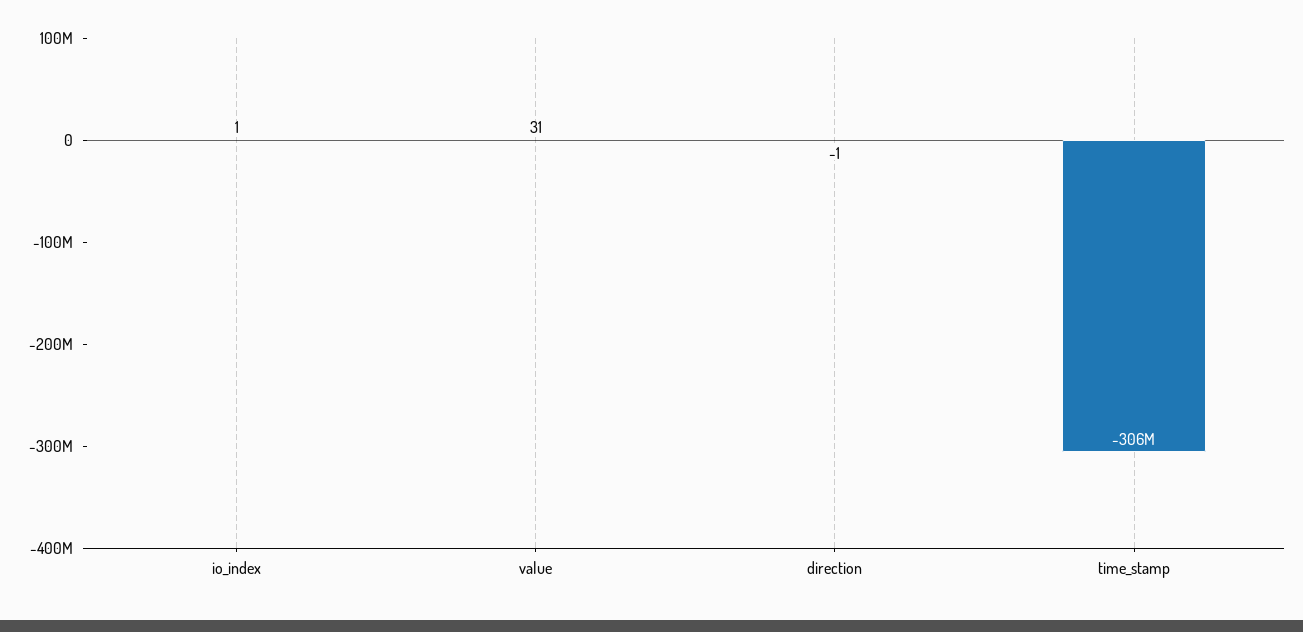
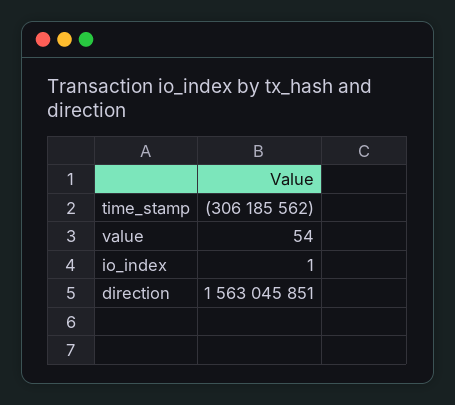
value: 31 -> 54
direction: -1 -> 1563045851

